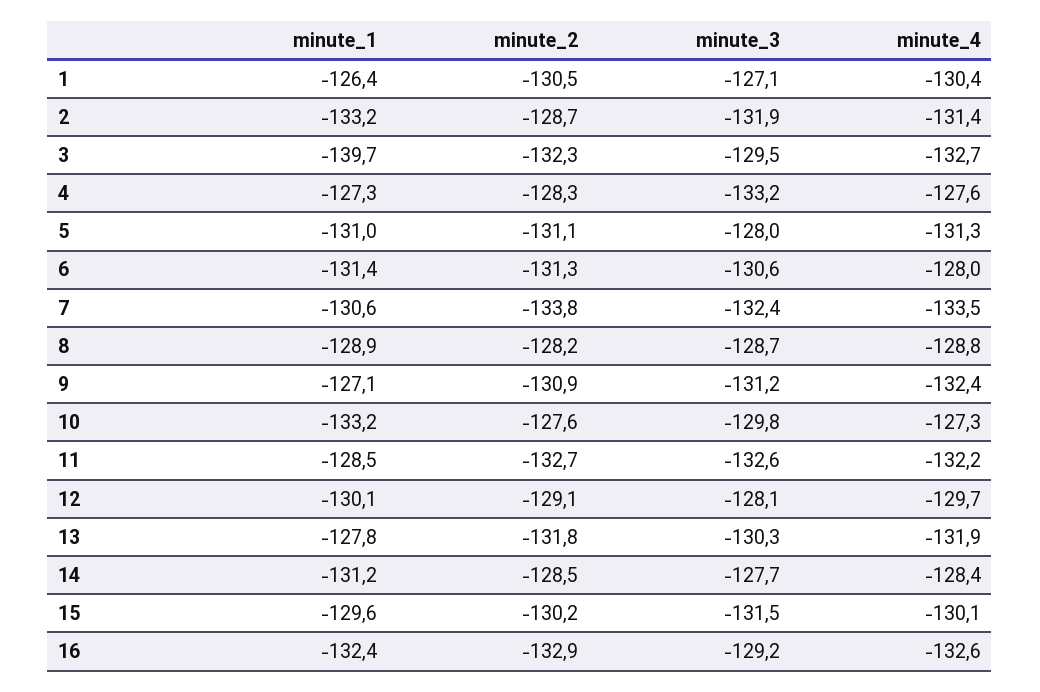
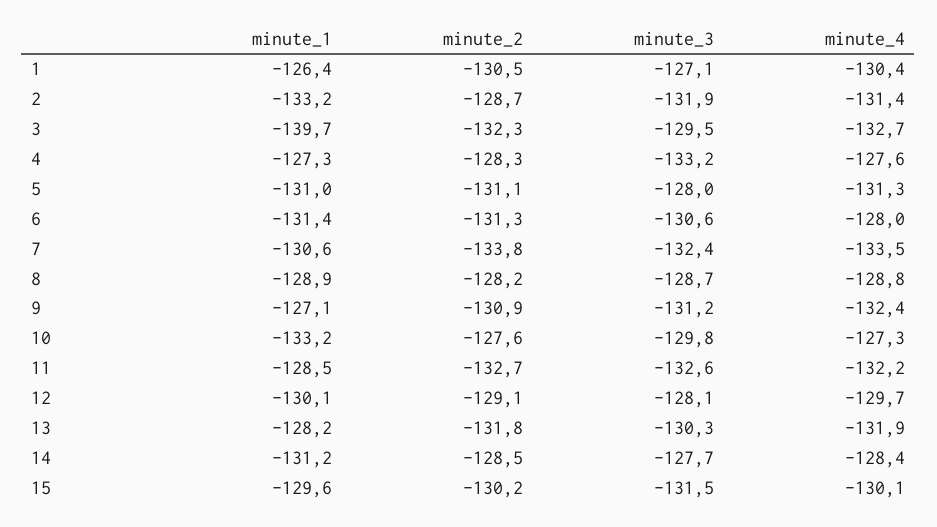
minute_1, 13: -127.8 -> -128.2
minute_1, 16: -132.4 -> none
minute_2, 16: -132.9 -> none
minute_3, 16: -129.2 -> none
minute_4, 16: -132.6 -> none

